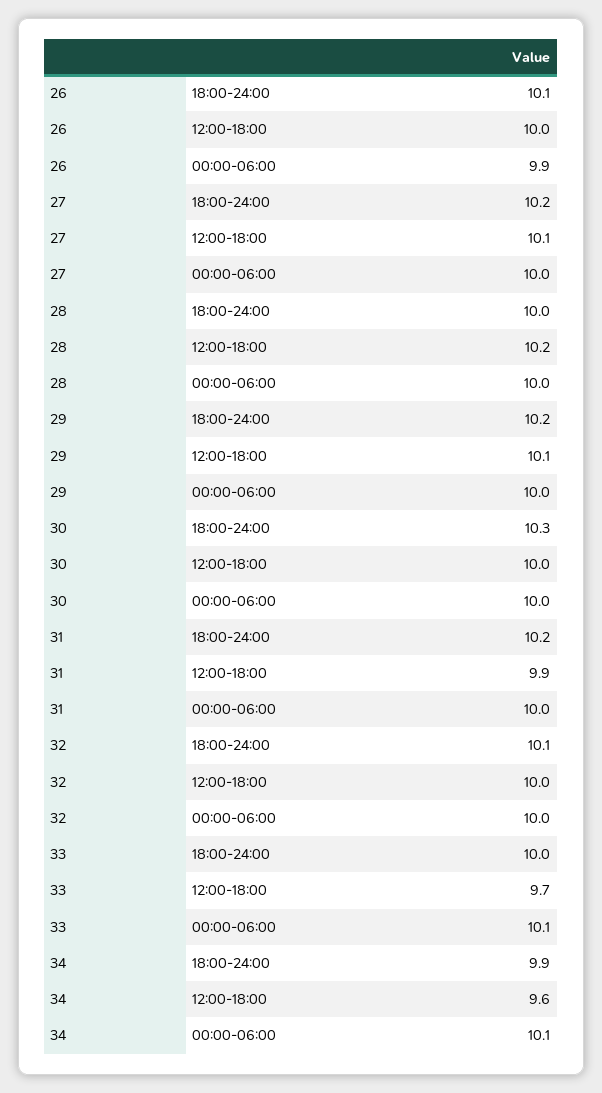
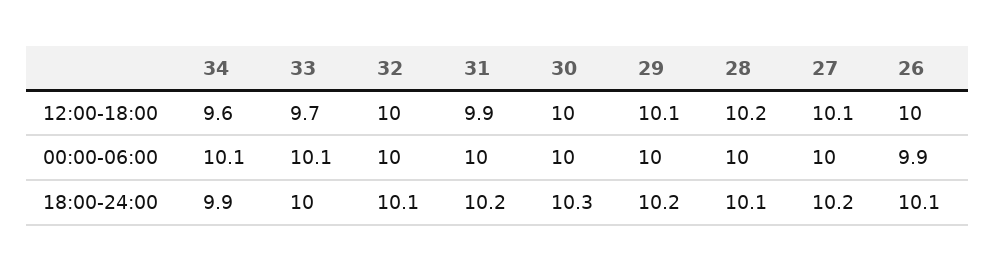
28, 18:00-24:00: 10 -> 10.1

